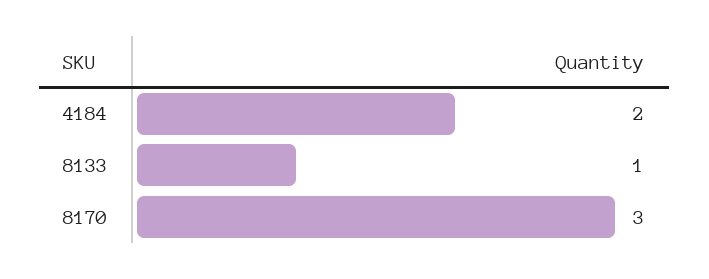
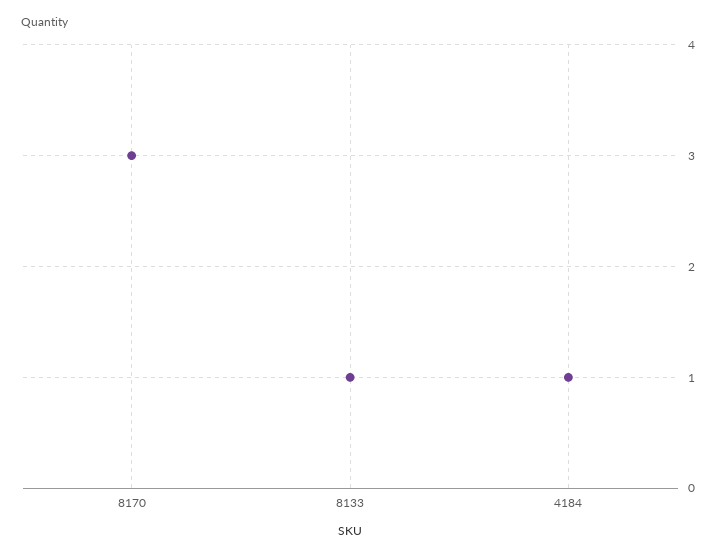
4184: 2 -> 1

